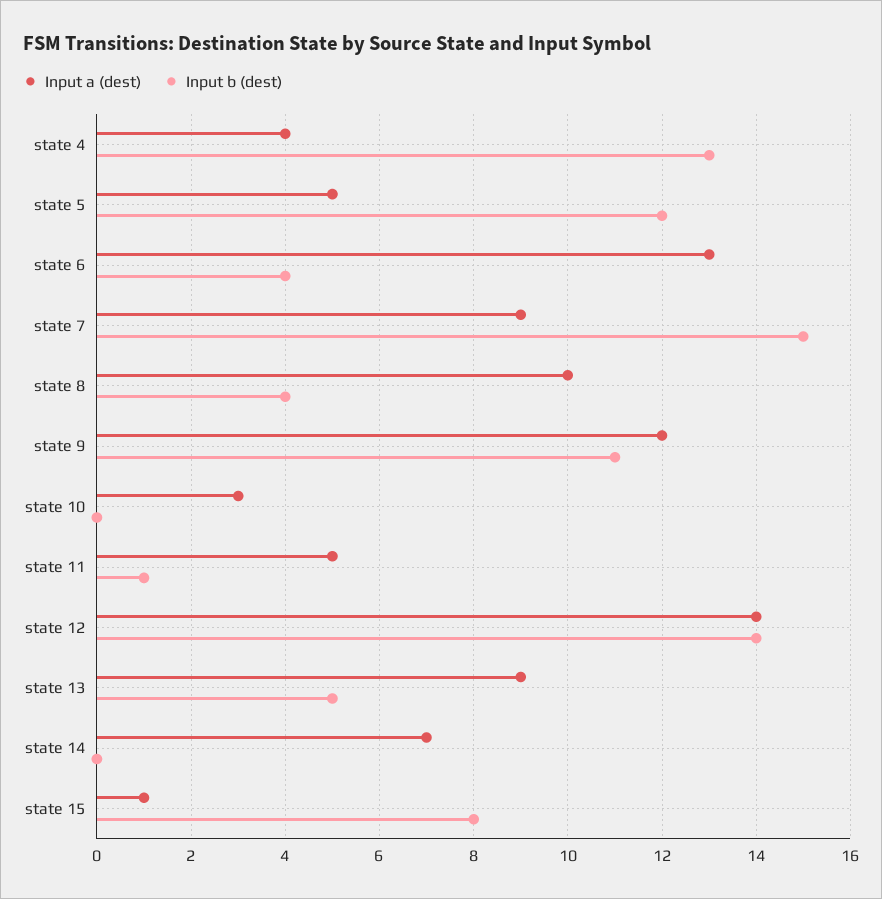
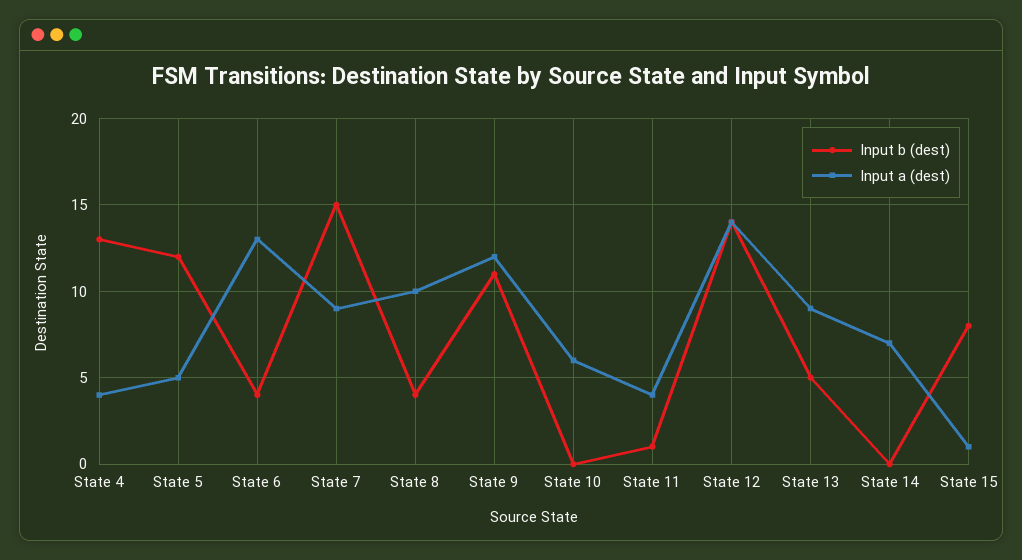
Input a (dest), state 10: 3 -> 6
Input a (dest), state 11: 5 -> 4

